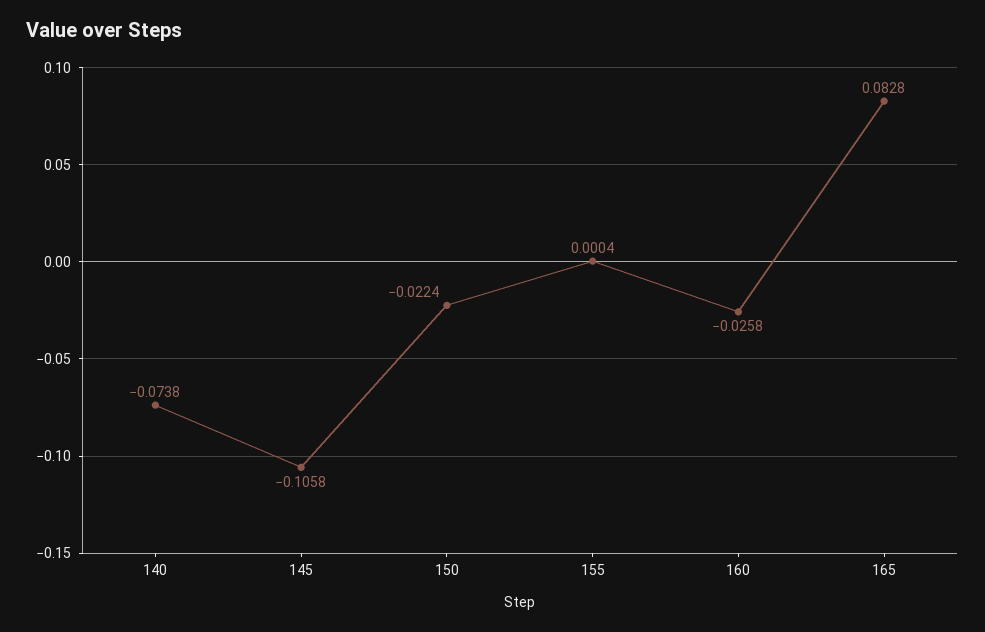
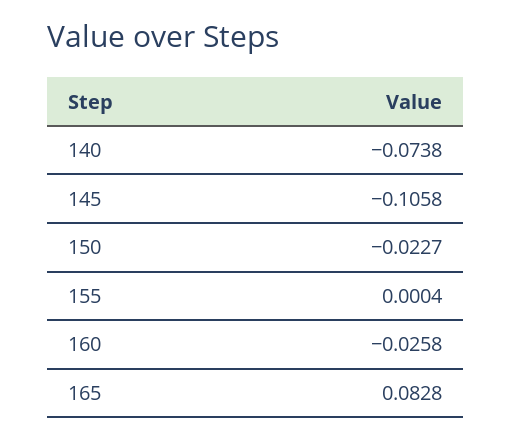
150: -0.0224 -> -0.0227

